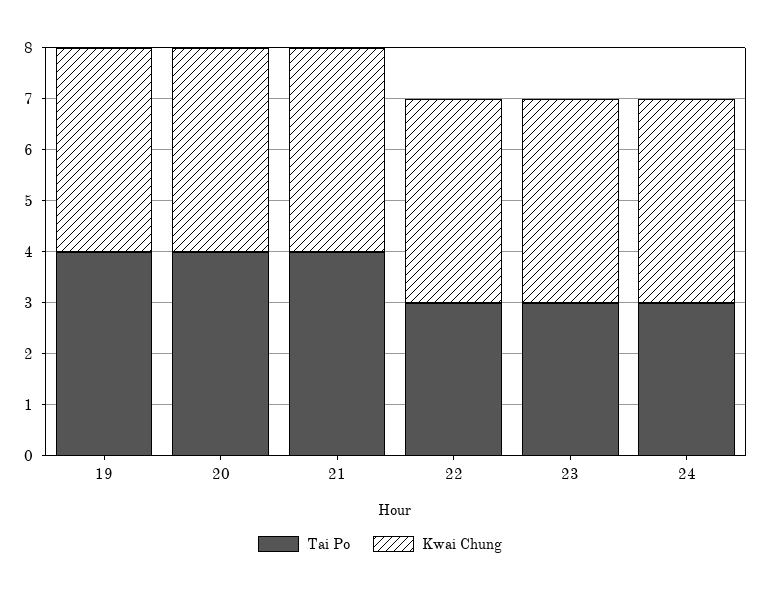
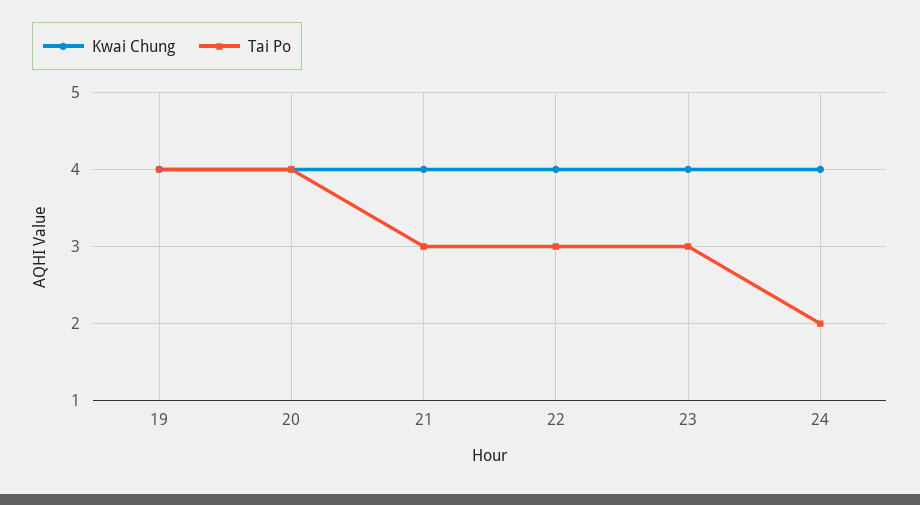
Tai Po, 21: 4 -> 3
Tai Po, 24: 3 -> 2

